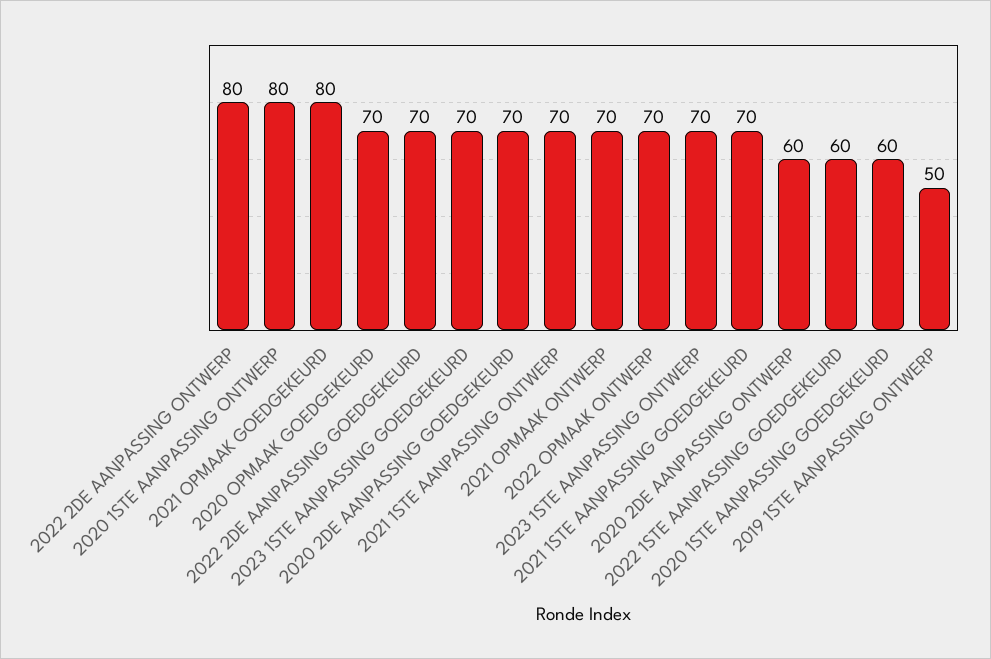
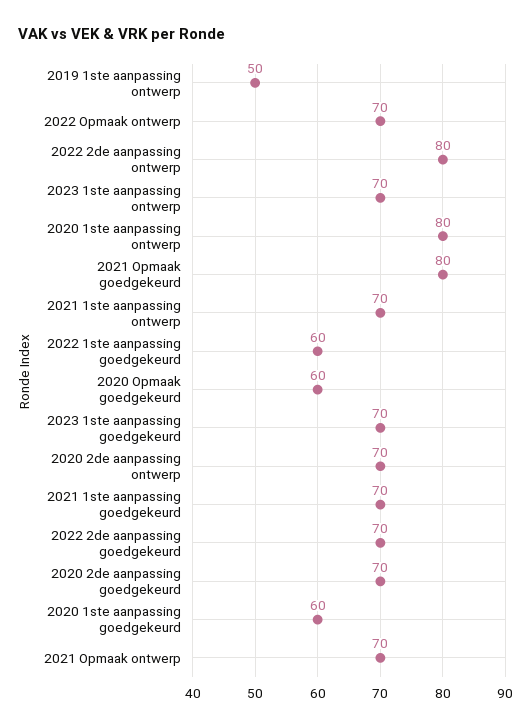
2020 OPMAAK GOEDGEKEURD: 70 -> 60
2020 2DE AANPASSING ONTWERP: 60 -> 70

